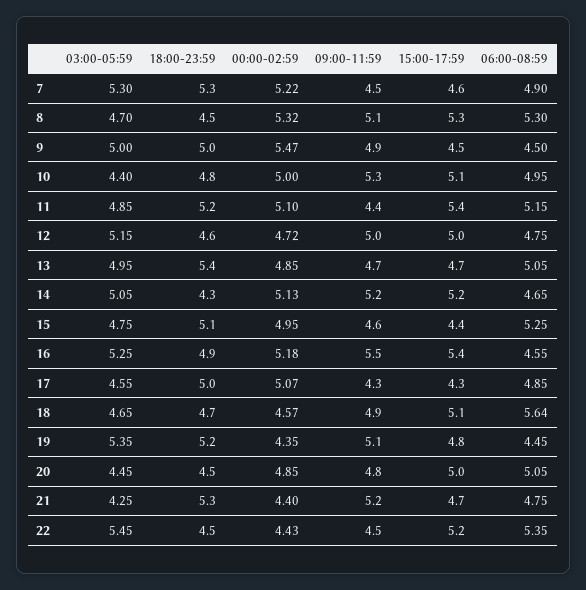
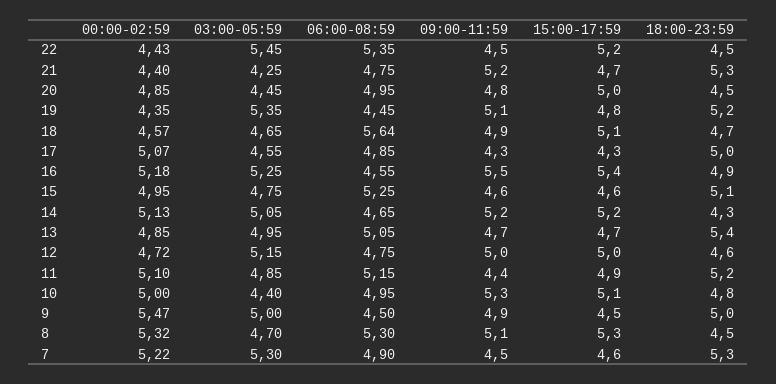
15:00-17:59, 11: 5.4 -> 4.9
15:00-17:59, 15: 4.4 -> 4.6
06:00-08:59, 20: 5.05 -> 4.95

